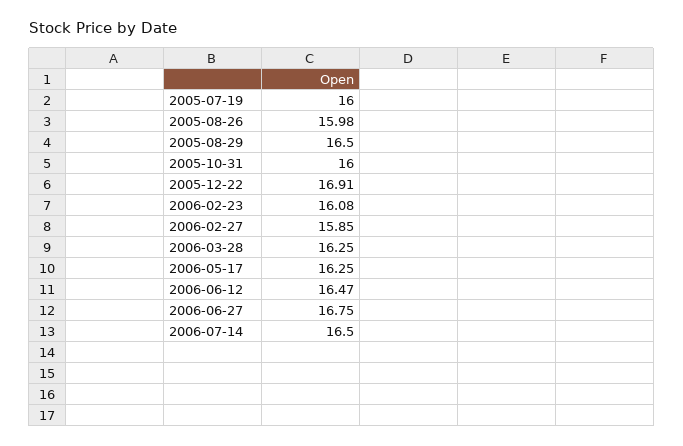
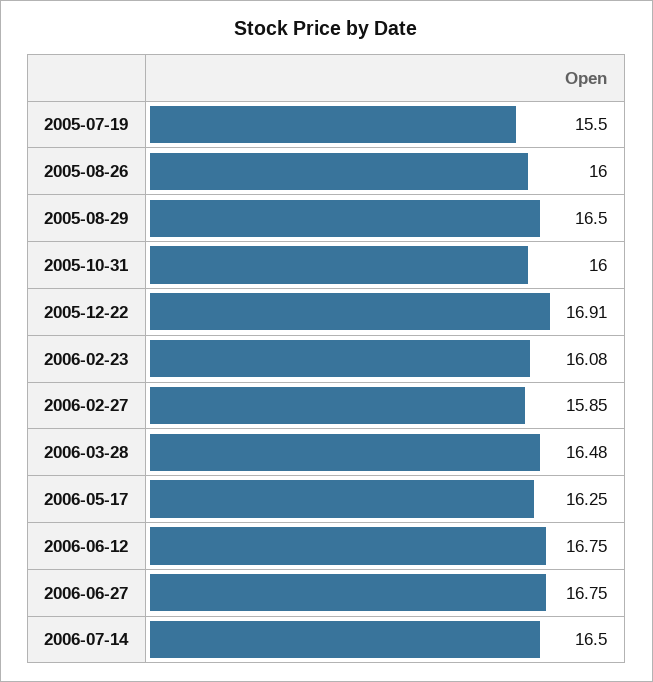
2005-07-19: 16 -> 15.5
2005-08-26: 15.98 -> 16
2006-03-28: 16.25 -> 16.48
2006-06-12: 16.47 -> 16.75

